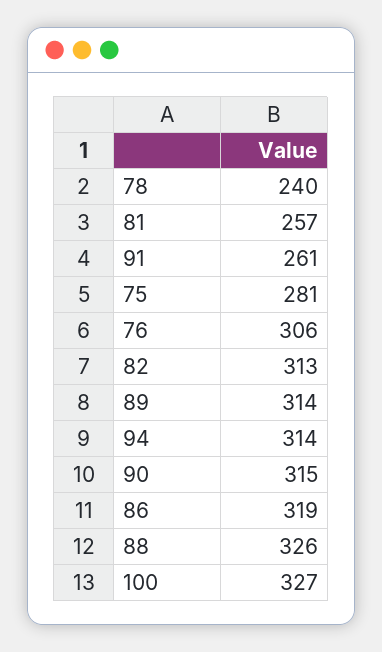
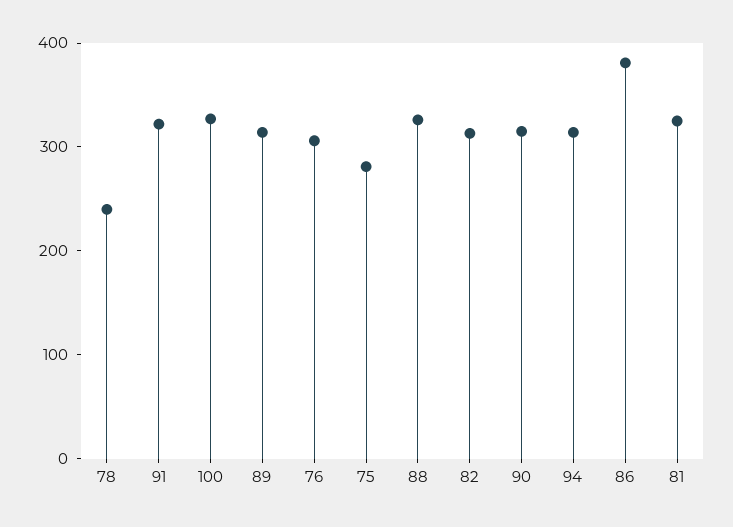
81: 257 -> 320
91: 261 -> 320
86: 319 -> 380

